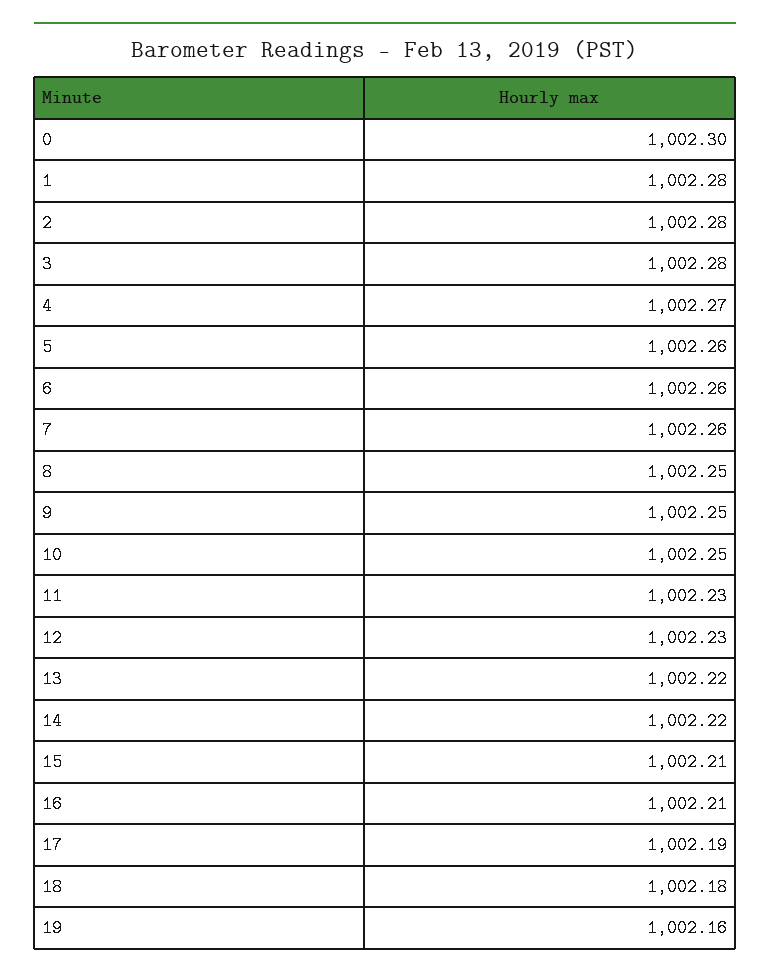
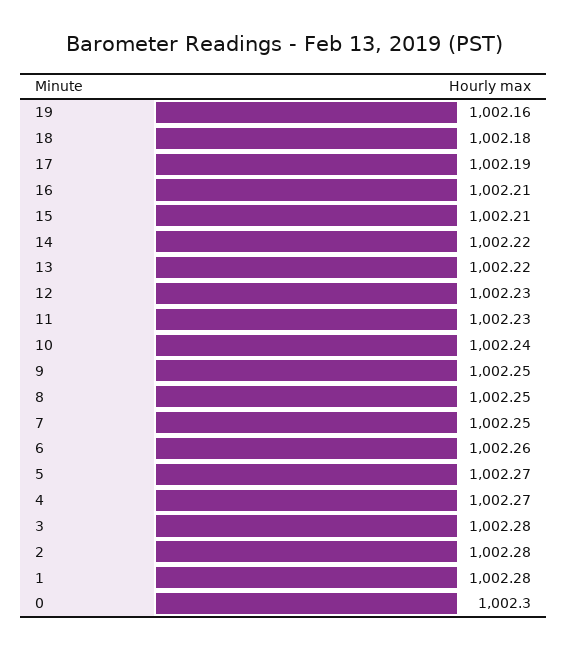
5: 1002.26 -> 1002.27
7: 1002.26 -> 1002.25
10: 1002.25 -> 1002.24

